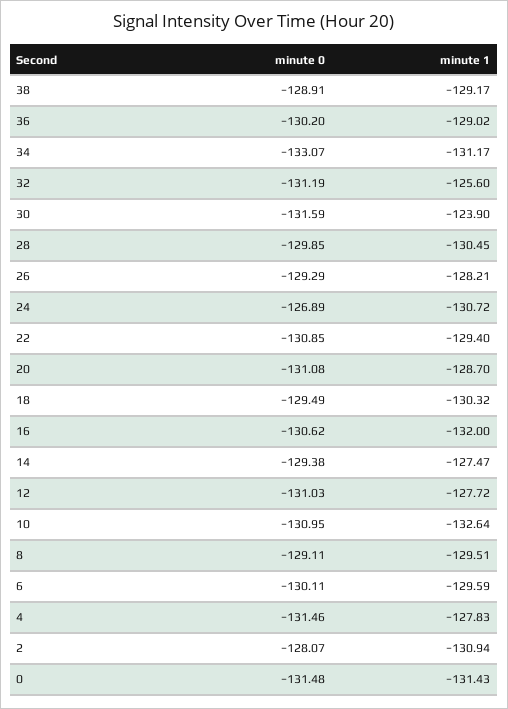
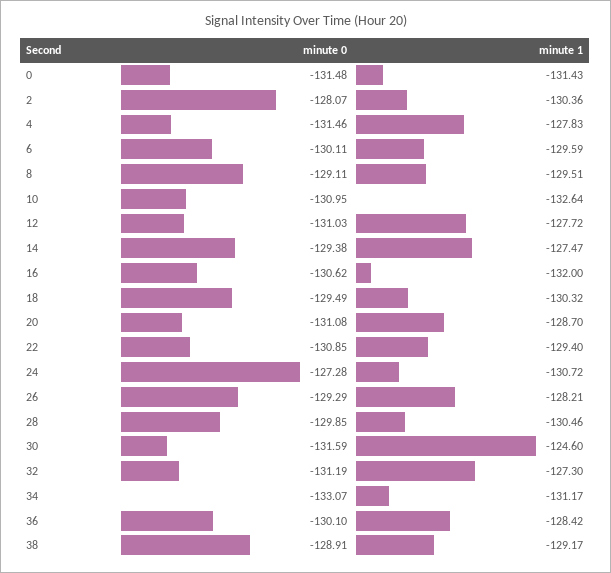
minute 0, 36: -130.2 -> -130.1
minute 1, 36: -129.02 -> -128.42
minute 1, 32: -125.6 -> -127.3
minute 1, 30: -123.9 -> -124.6
minute 1, 28: -130.45 -> -130.46
minute 0, 24: -126.89 -> -127.28
minute 1, 2: -130.94 -> -130.36

